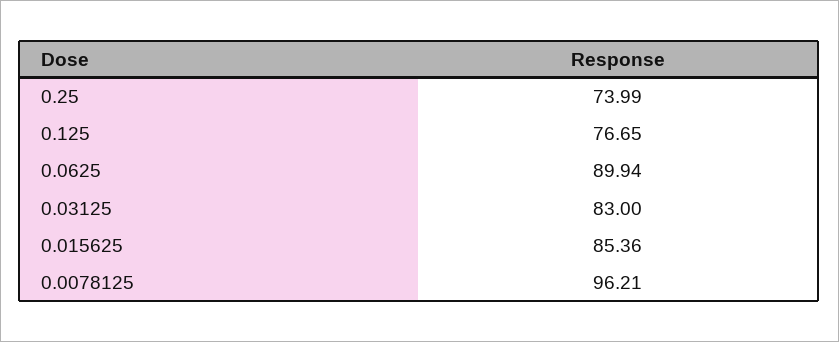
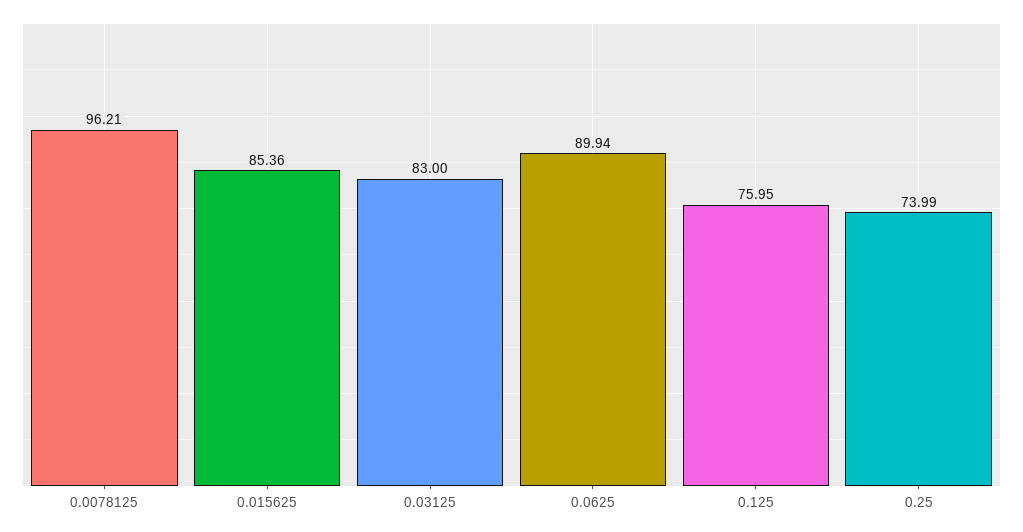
0.125: 76.65 -> 75.95

